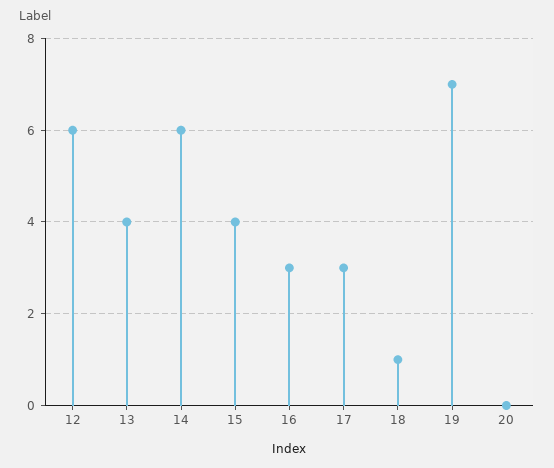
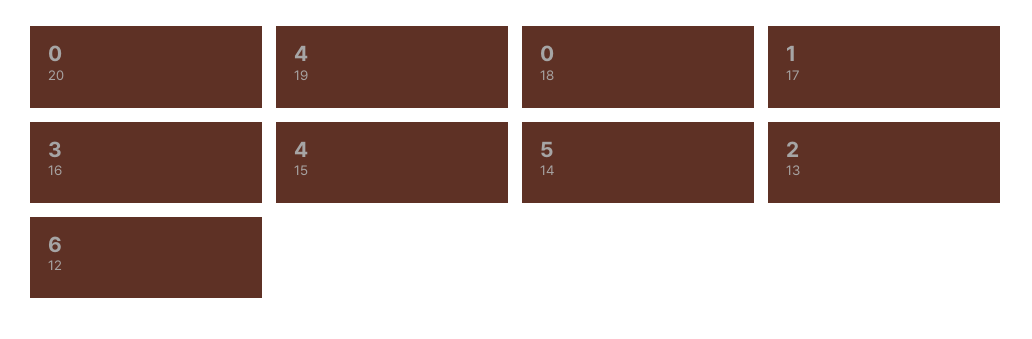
13: 4 -> 2
14: 6 -> 5
17: 3 -> 1
18: 1 -> 0
19: 7 -> 4

